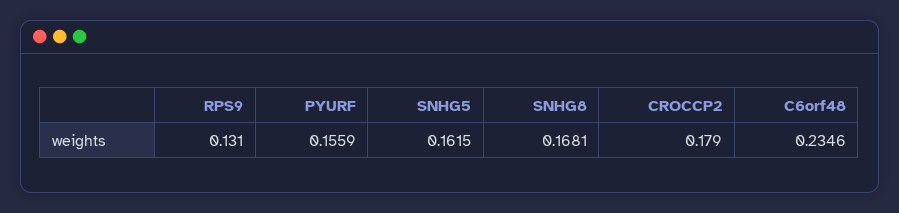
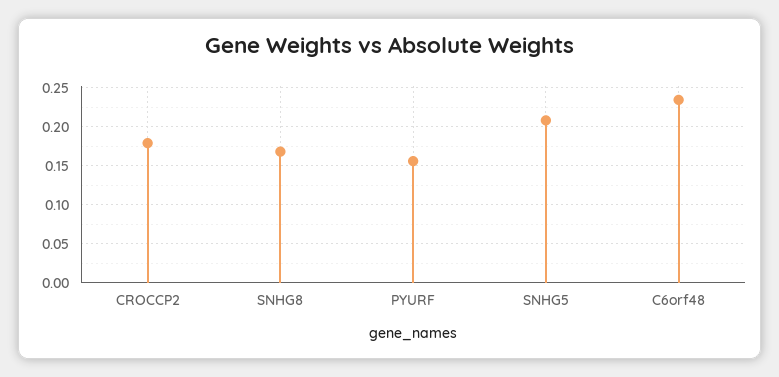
RPS9: 0.131 -> none
SNHG5: 0.1615 -> 0.21

